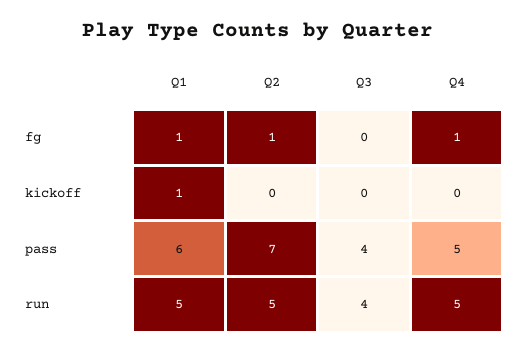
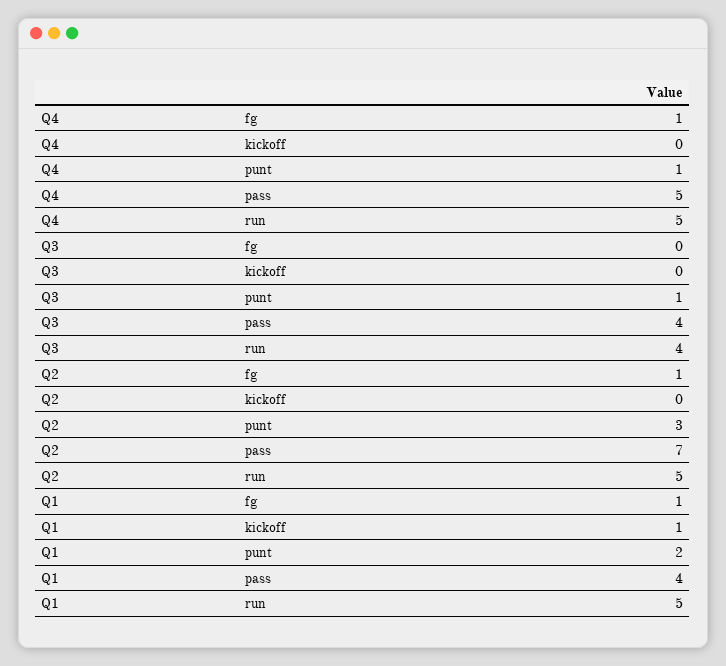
Q1, pass: 6 -> 4
Q4, punt: none -> 1
Q3, punt: none -> 1
Q2, punt: none -> 3
Q1, punt: none -> 2

